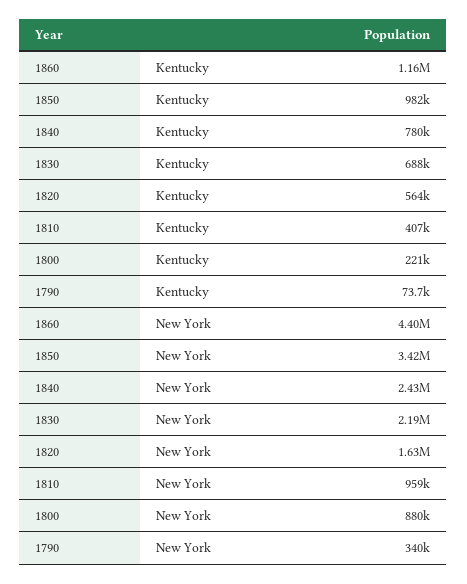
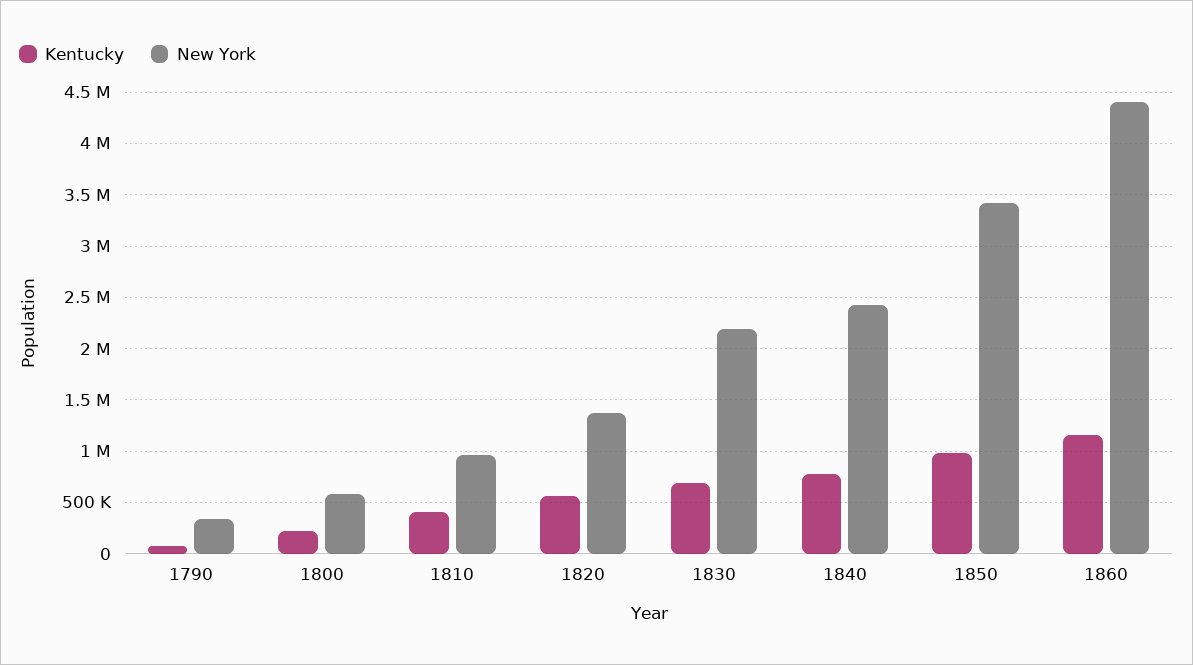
New York, 1820: 1630000 -> 1400000
New York, 1800: 880000 -> 600000

